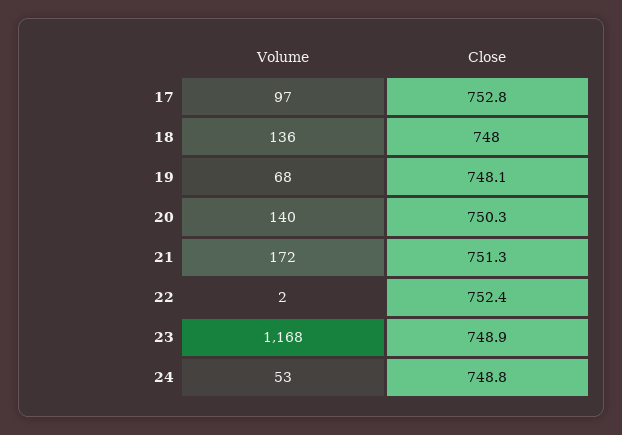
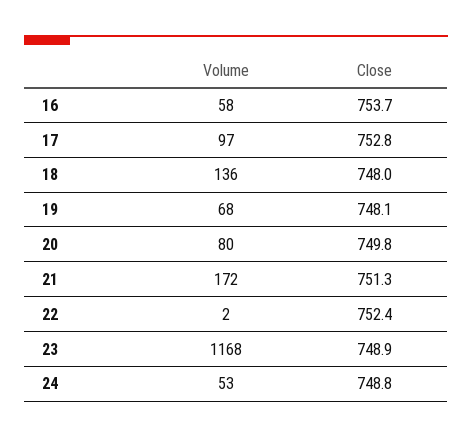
Volume, 20: 140 -> 80
Close, 20: 750.3 -> 749.8
Volume, 16: none -> 58
Close, 16: none -> 753.7

